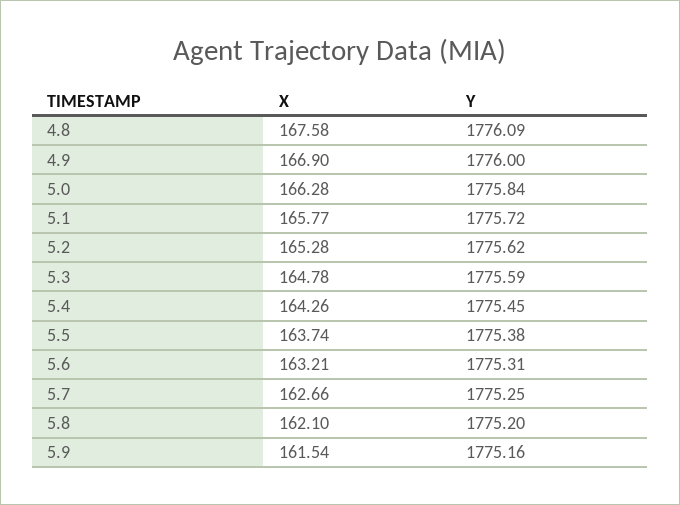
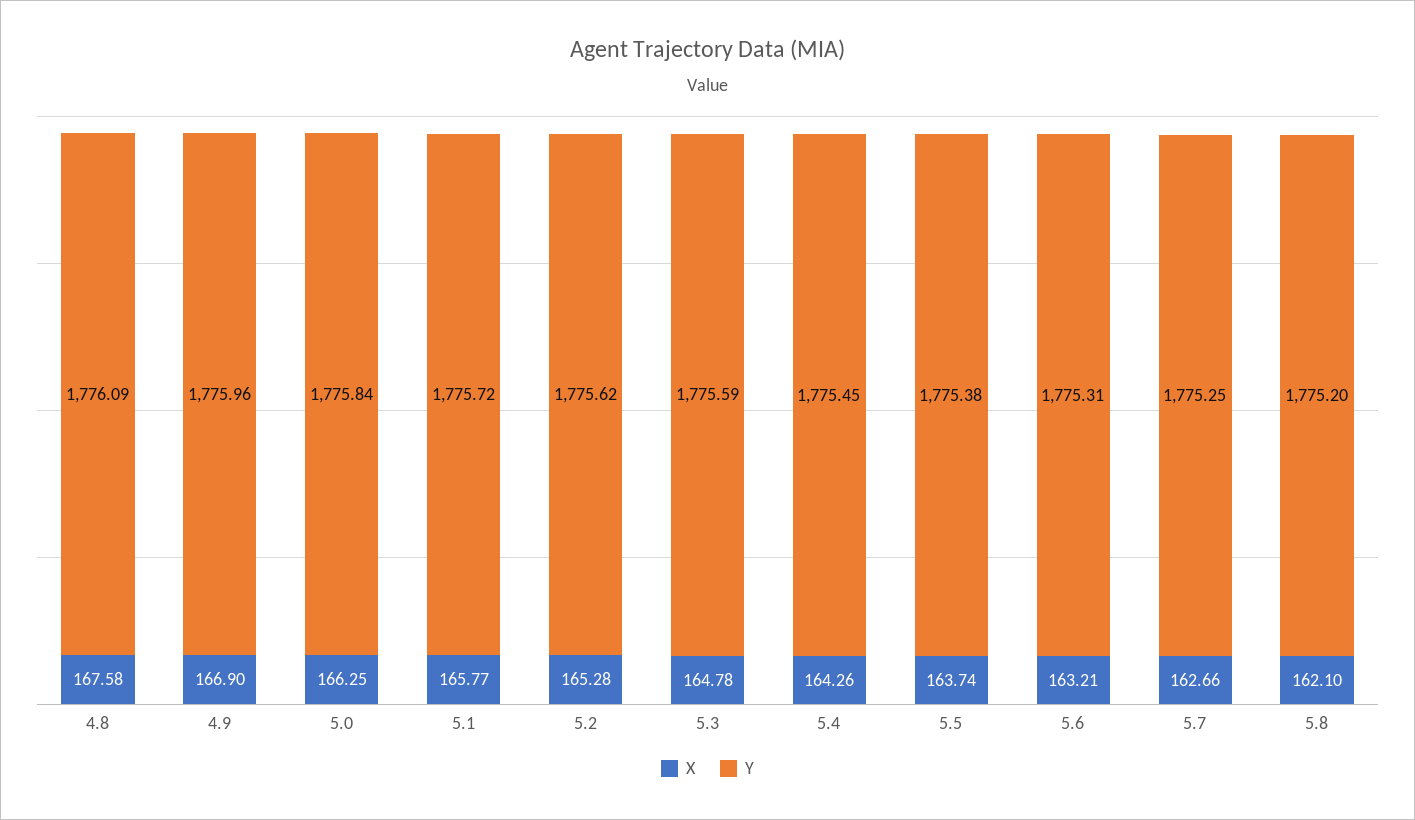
Y, 4.9: 1776 -> 1775.96
X, 5.0: 166.28 -> 166.25
X, 5.9: 161.54 -> none
Y, 5.9: 1775.16 -> none

